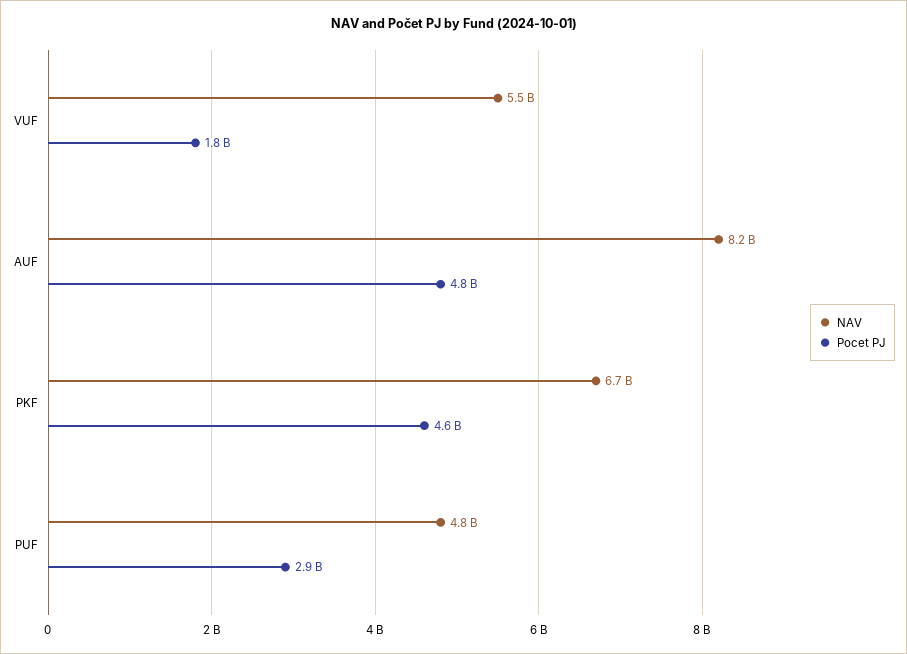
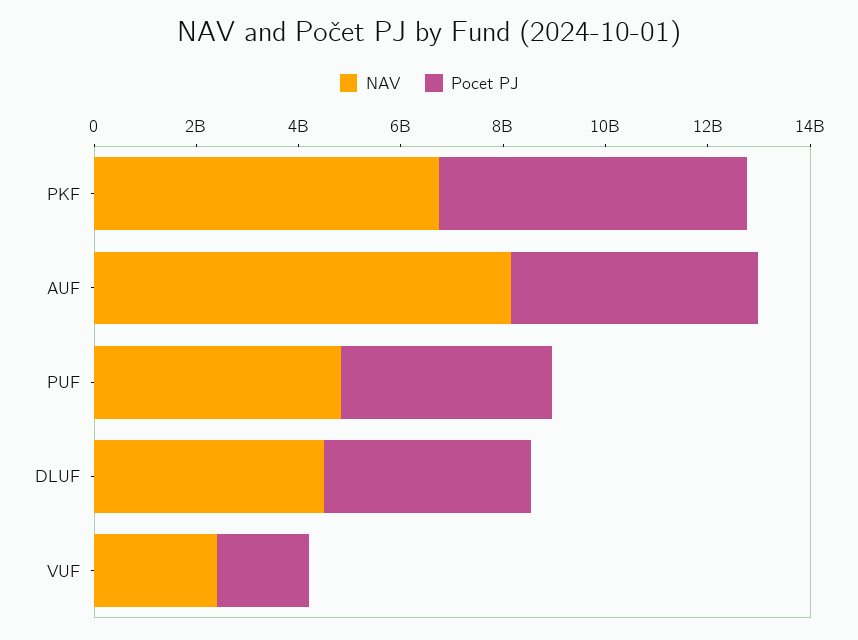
NAV, VUF: 5500000000 -> 2500000000
Pocet PJ, PKF: 4600000000 -> 6000000000
Pocet PJ, PUF: 2900000000 -> 4000000000
NAV, DLUF: none -> 4500000000
Pocet PJ, DLUF: none -> 4000000000

